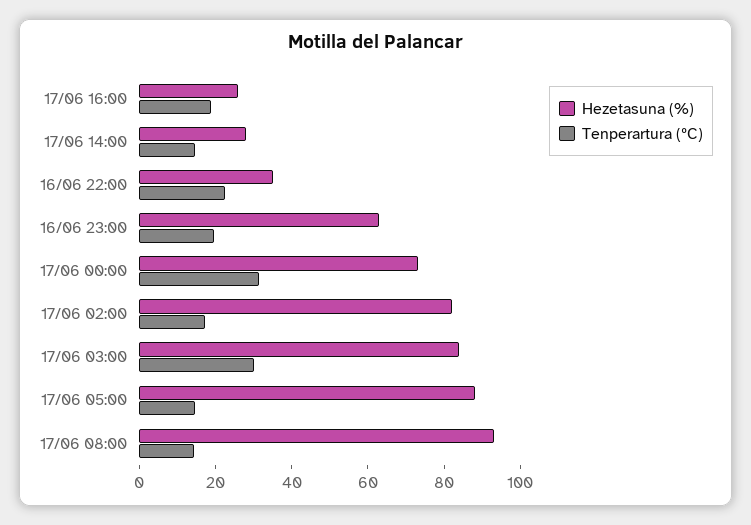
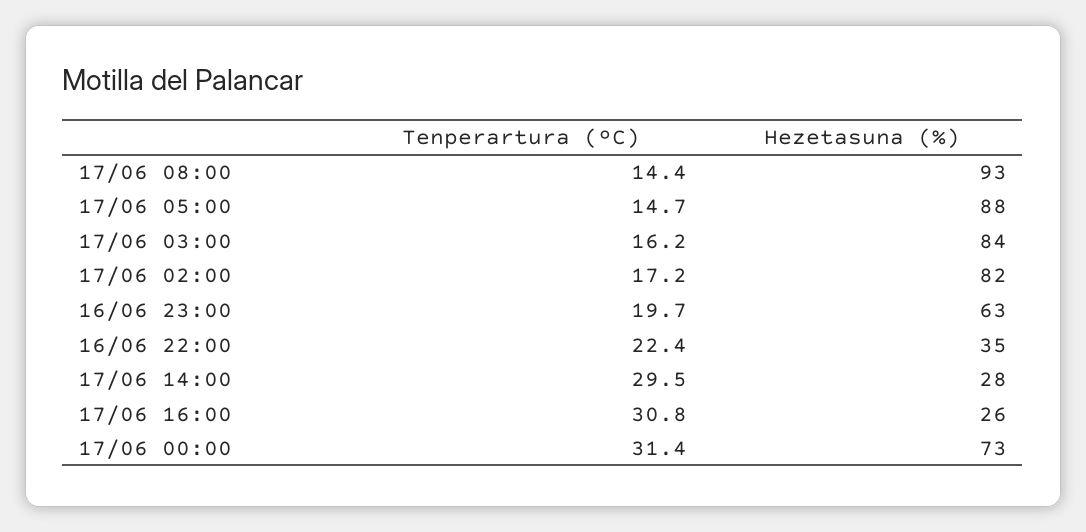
Tenperartura (ºC), 17/06 16:00: 20 -> 30.8
Tenperartura (ºC), 17/06 14:00: 15 -> 29.5
Tenperartura (ºC), 17/06 03:00: 30 -> 16.2

